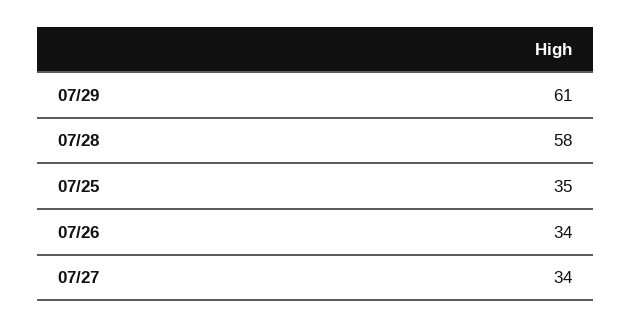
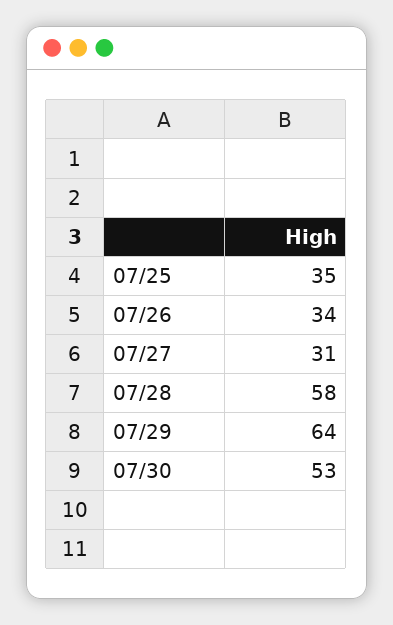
07/29: 61 -> 64
07/27: 34 -> 31
07/30: none -> 53

